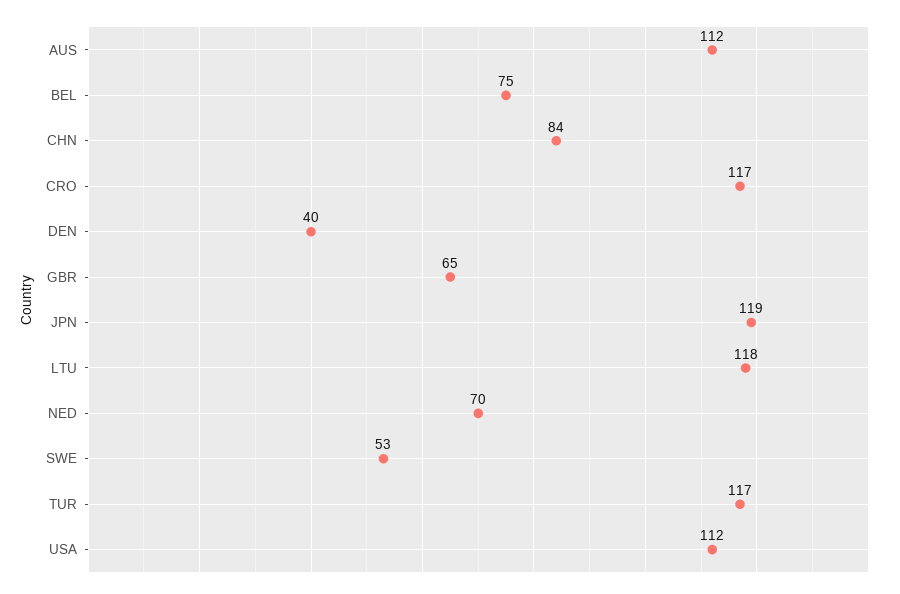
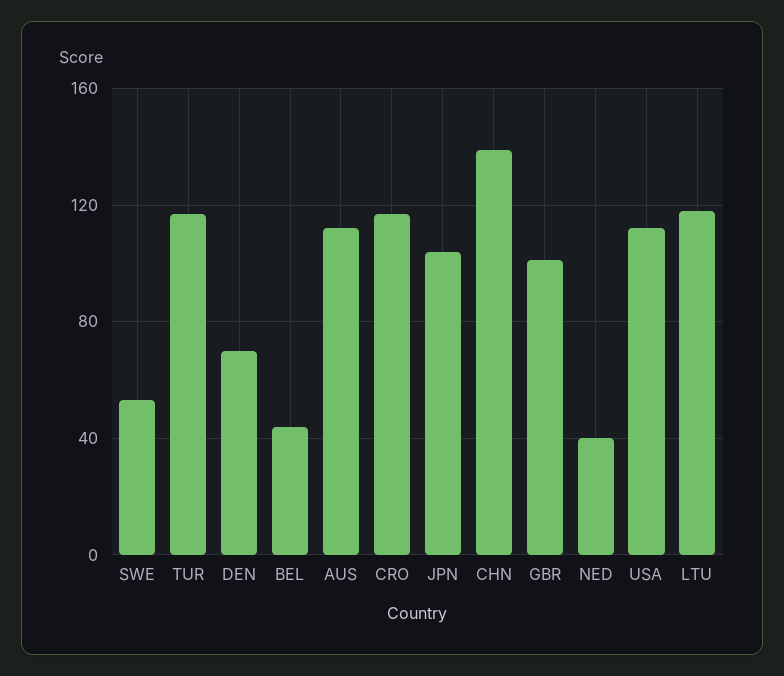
BEL: 75 -> 45
CHN: 84 -> 140
DEN: 40 -> 70
GBR: 65 -> 100
JPN: 119 -> 105
NED: 70 -> 40

